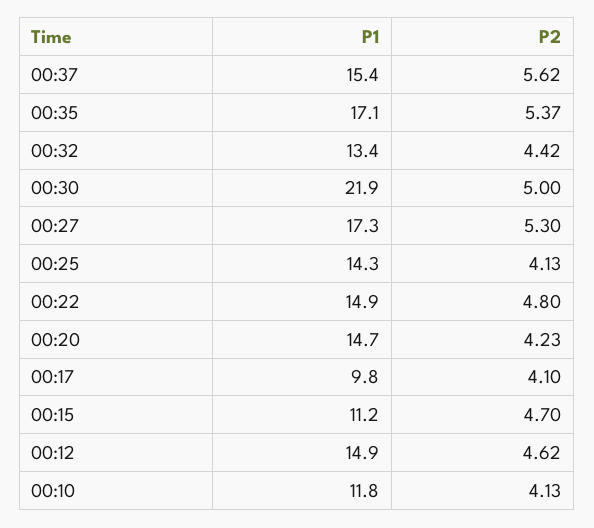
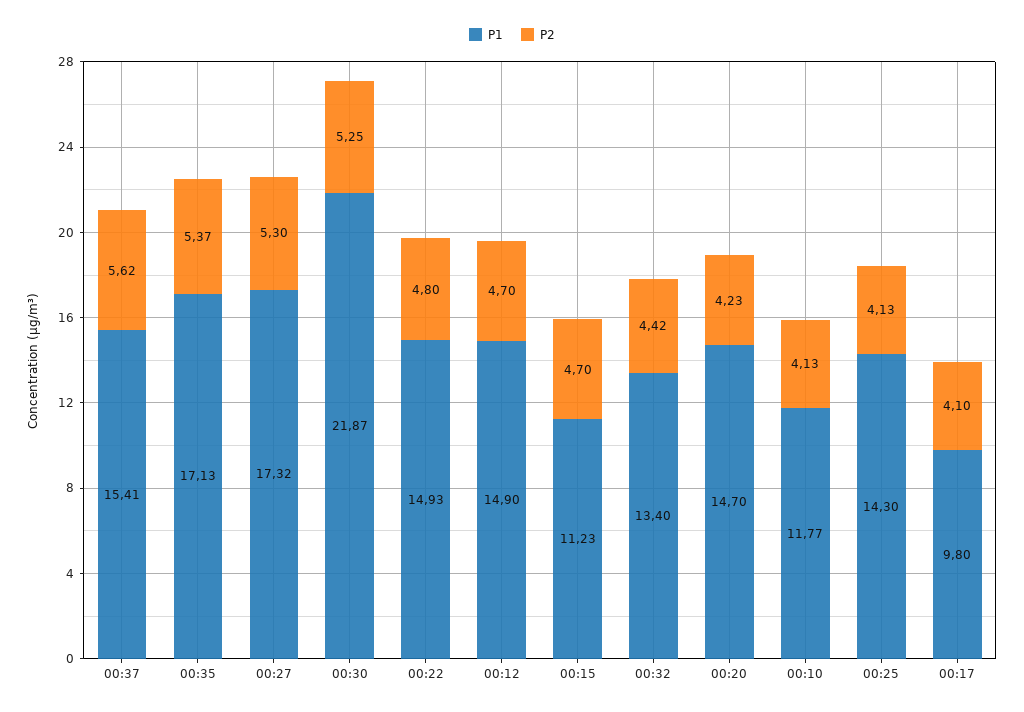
P2, 00:30: 5 -> 5.25
P2, 00:12: 4.62 -> 4.7

